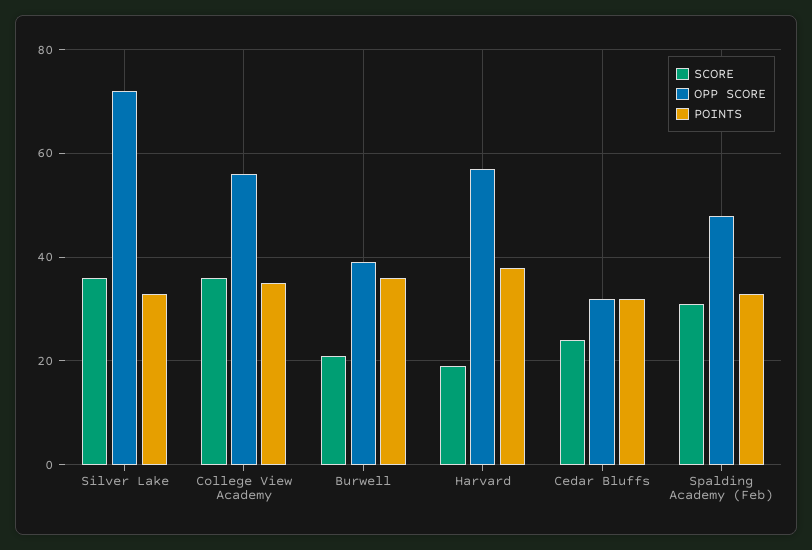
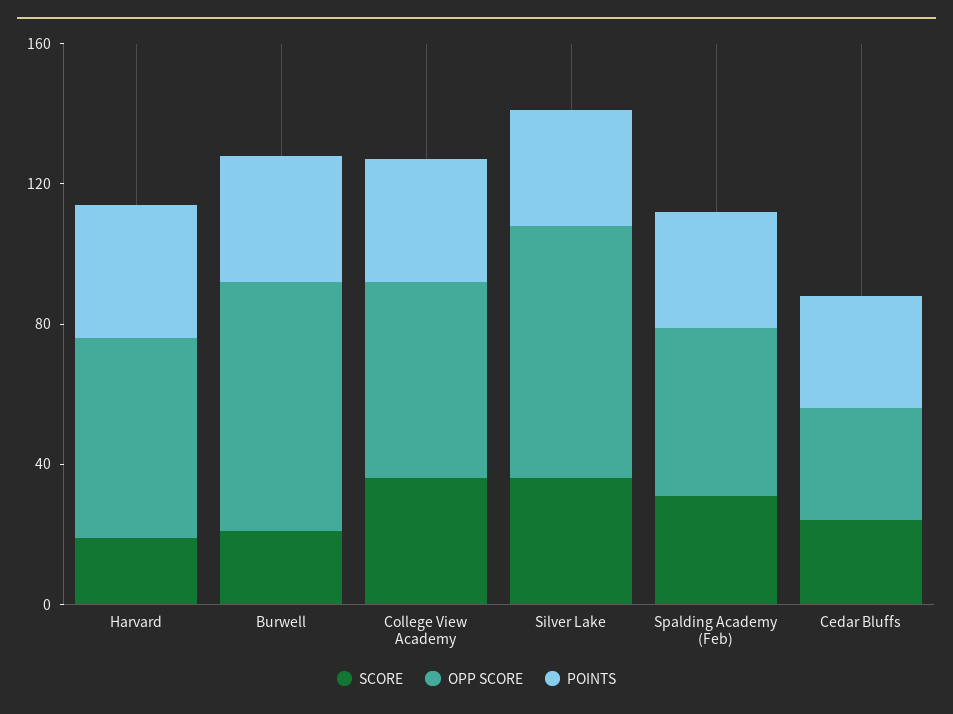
OPP SCORE, Burwell: 40 -> 70

